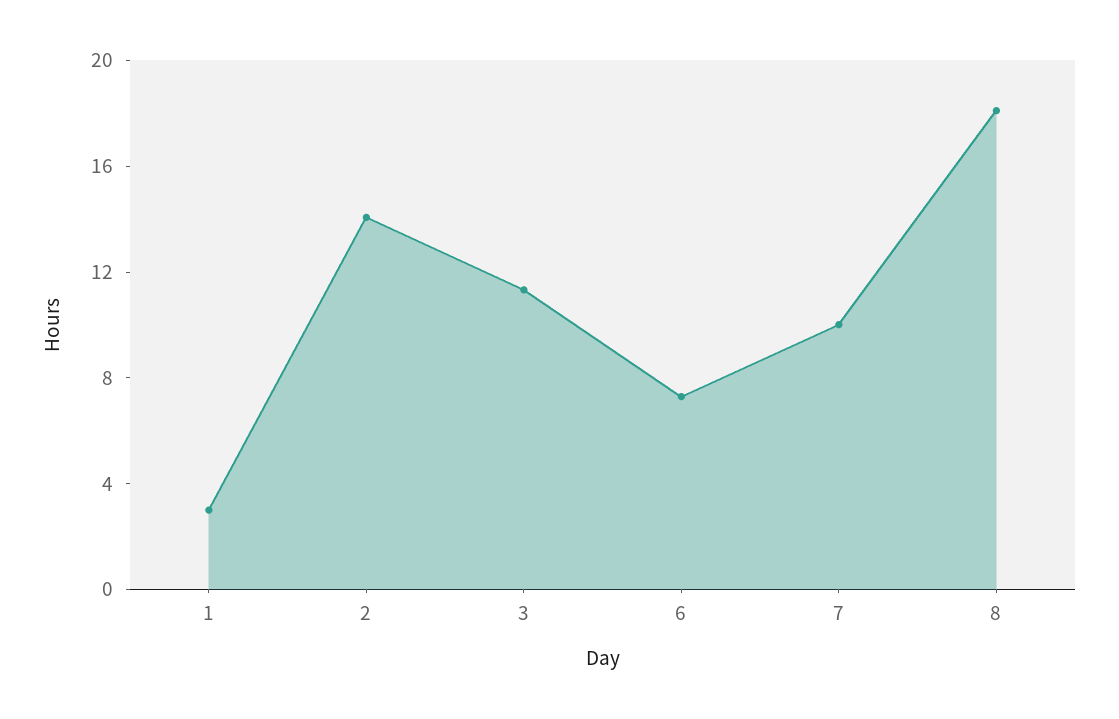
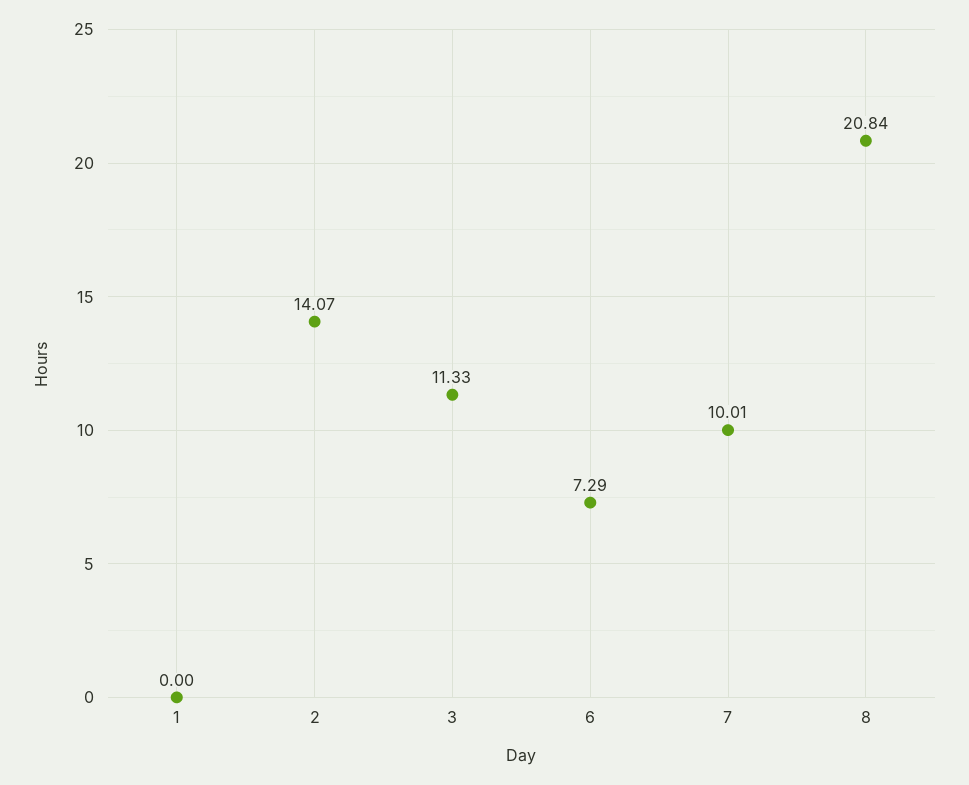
1: 3 -> 0
8: 18 -> 20.84

